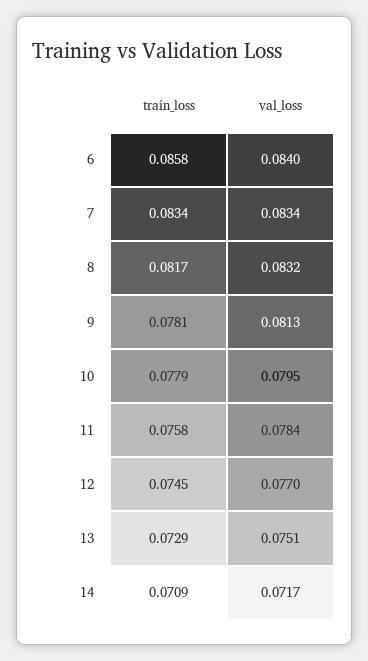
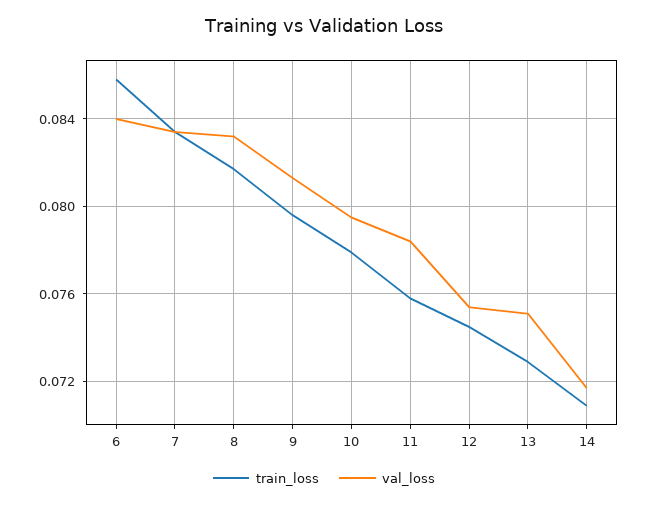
train_loss, 9: 0.0781 -> 0.0795
val_loss, 12: 0.077 -> 0.0755

